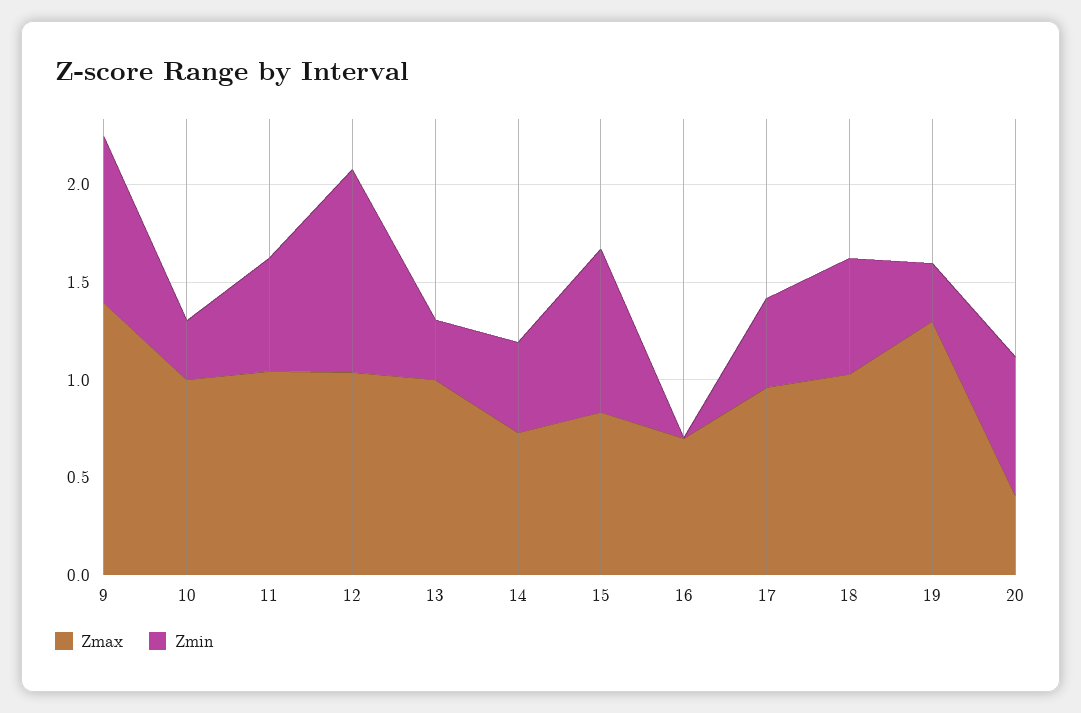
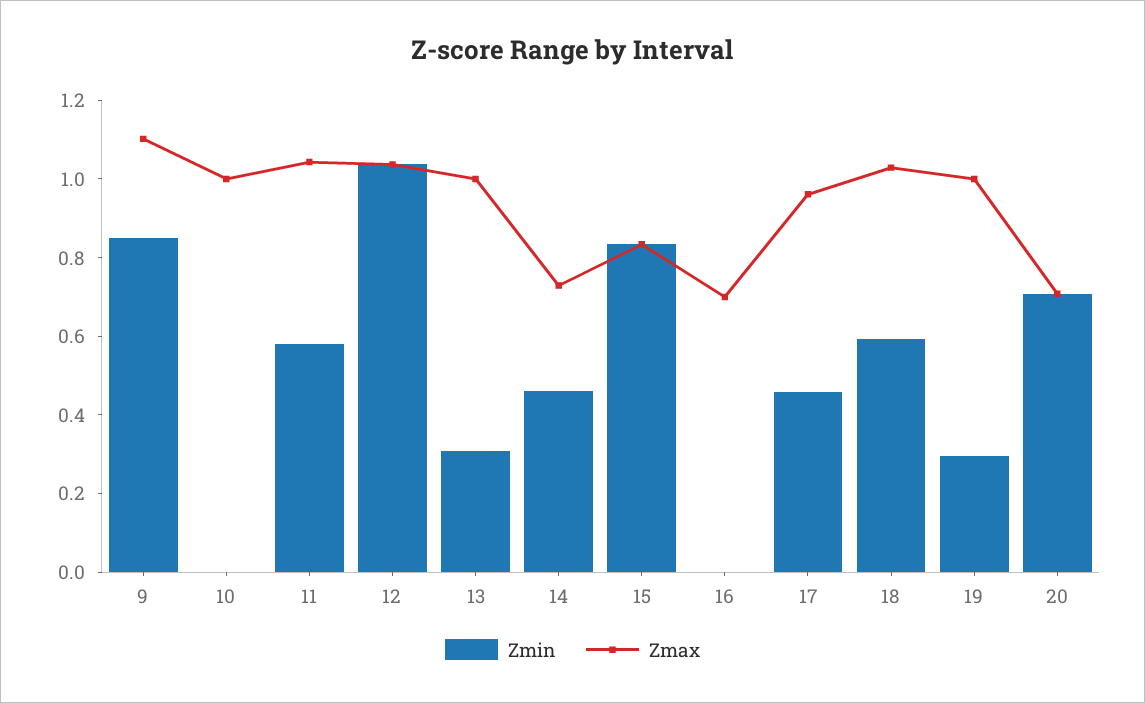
Zmax, 9: 1.4 -> 1.1
Zmin, 10: 0.3 -> 0
Zmax, 19: 1.3 -> 1
Zmax, 20: 0.4 -> 0.7

